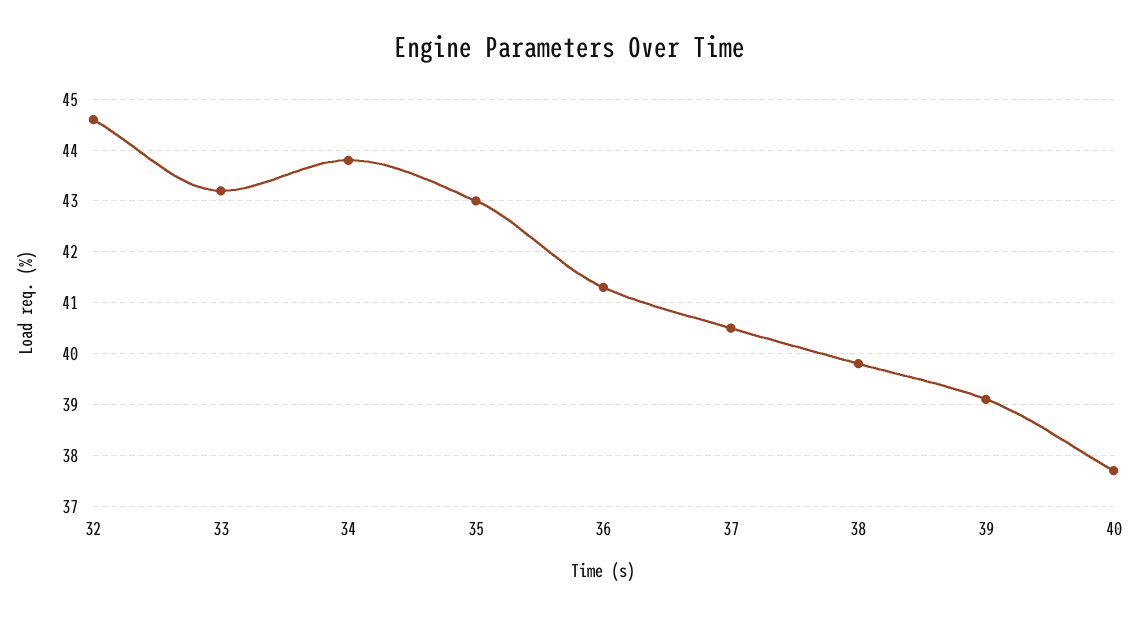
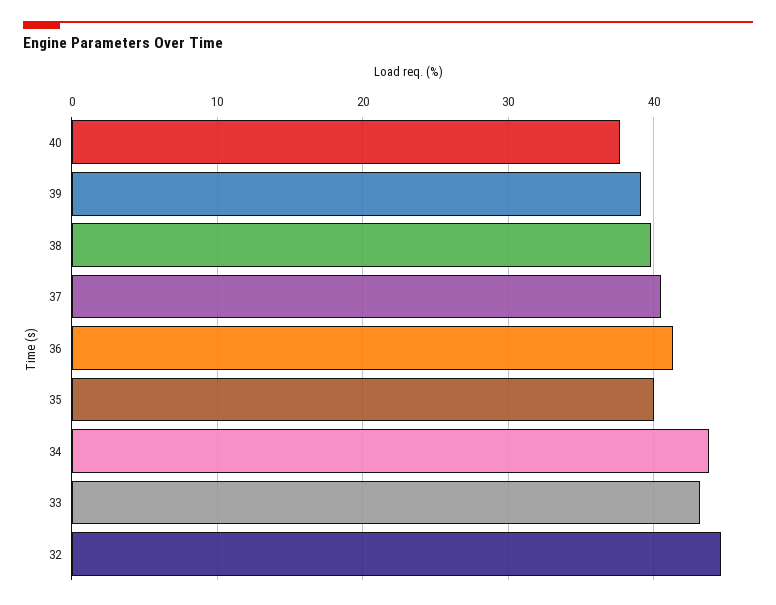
35: 43 -> 40

